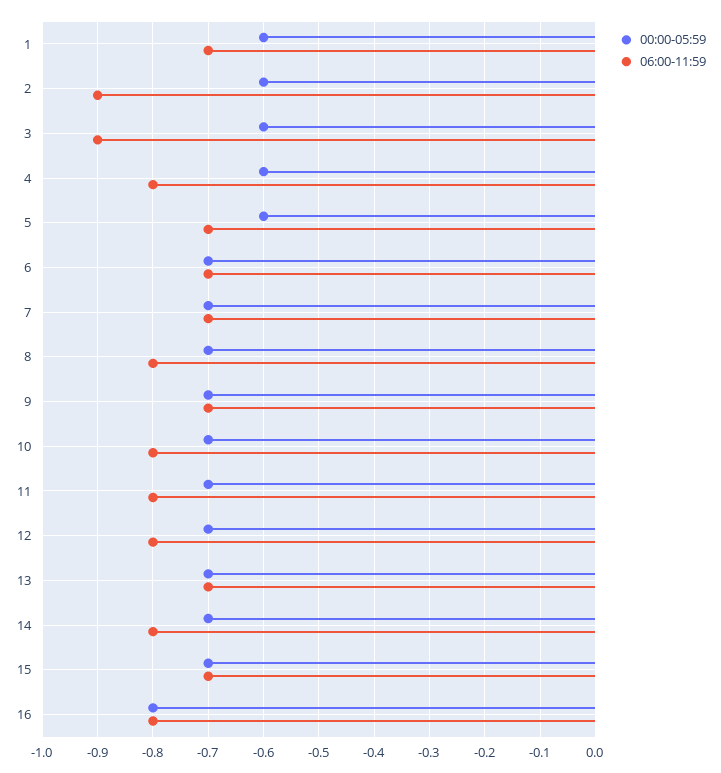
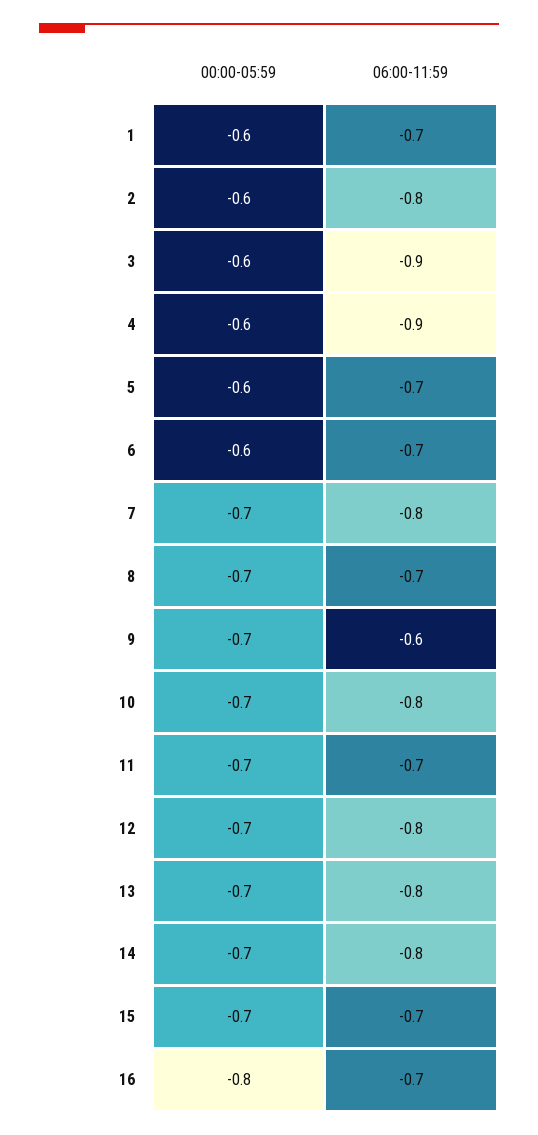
06:00-11:59, 2: -0.9 -> -0.8
06:00-11:59, 4: -0.8 -> -0.9
00:00-05:59, 6: -0.7 -> -0.6
06:00-11:59, 7: -0.7 -> -0.8
06:00-11:59, 8: -0.8 -> -0.7
06:00-11:59, 9: -0.7 -> -0.6
06:00-11:59, 11: -0.8 -> -0.7
06:00-11:59, 13: -0.7 -> -0.8
06:00-11:59, 16: -0.8 -> -0.7

